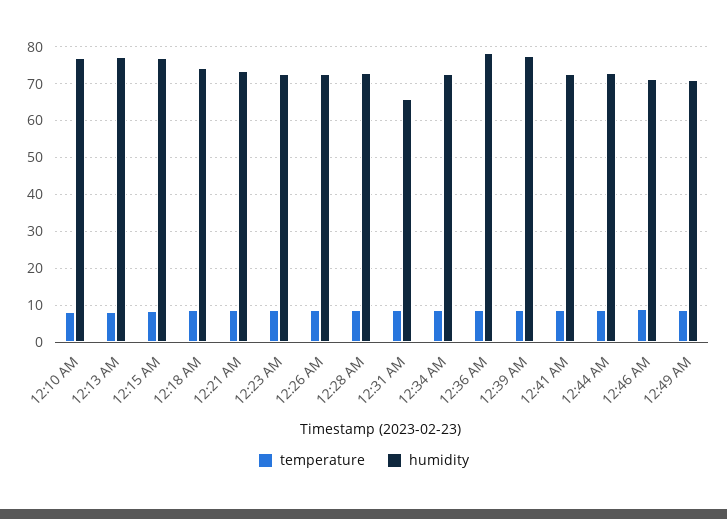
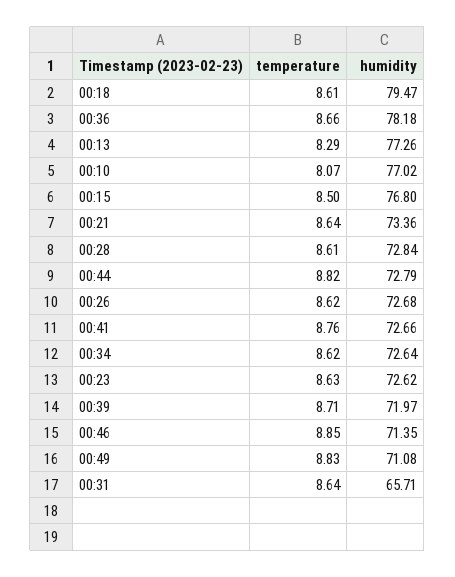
humidity, 12:18 AM: 74 -> 79.47
humidity, 12:39 AM: 78 -> 71.97

